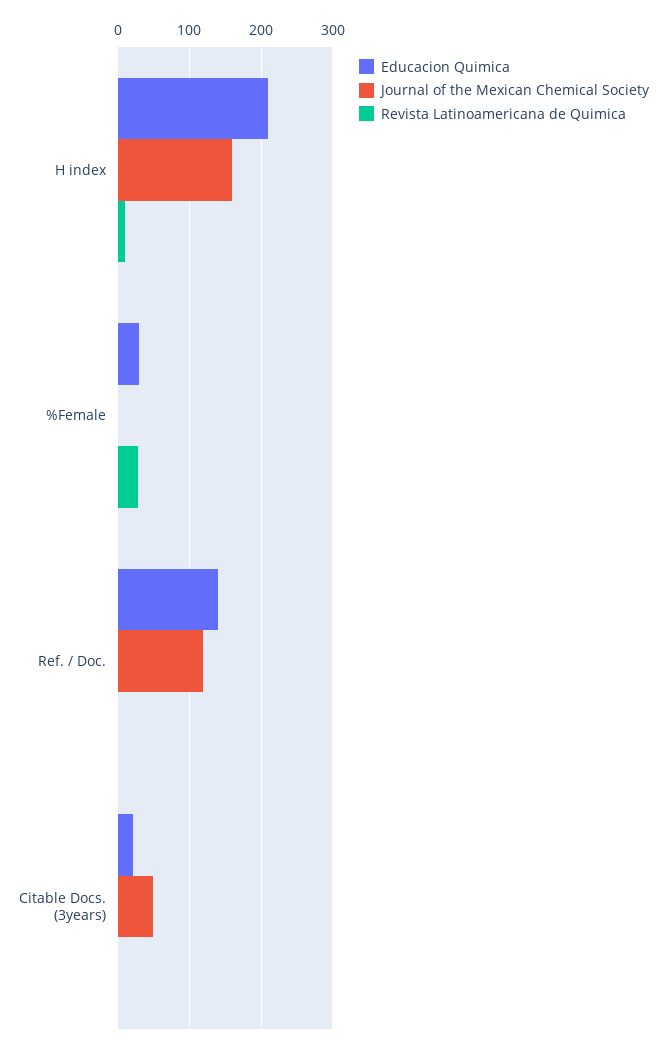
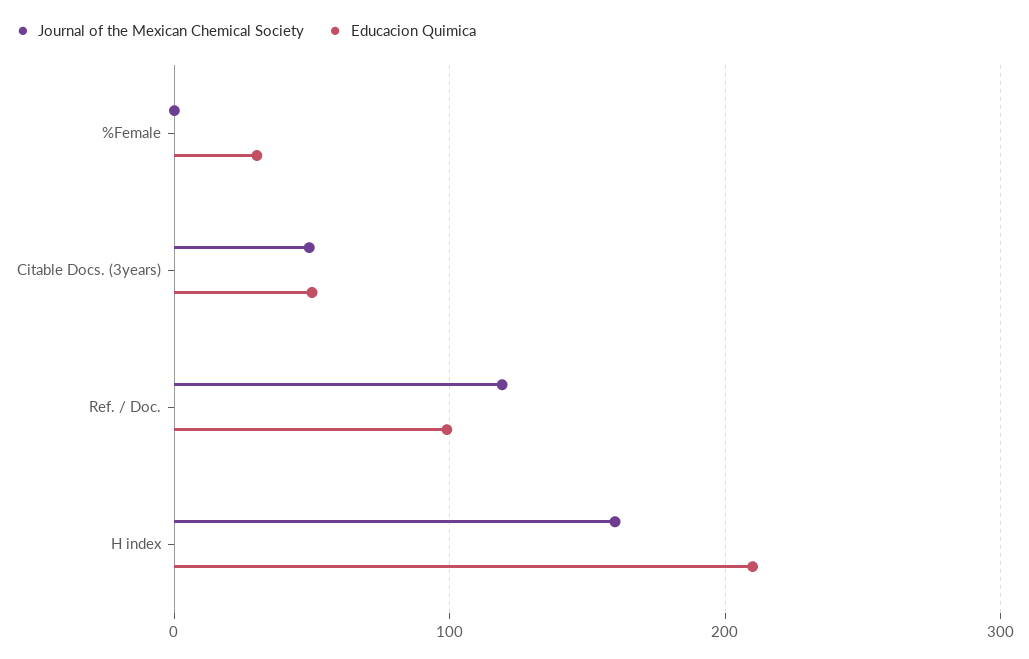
Revista Latinoamericana de Quimica, H index: 10 -> none
Revista Latinoamericana de Quimica, %Female: 30 -> none
Educacion Quimica, Ref. / Doc.: 140 -> 100
Revista Latinoamericana de Quimica, Ref. / Doc.: 0 -> none
Educacion Quimica, Citable Docs. (3years): 20 -> 50
Revista Latinoamericana de Quimica, Citable Docs. (3years): 0 -> none

